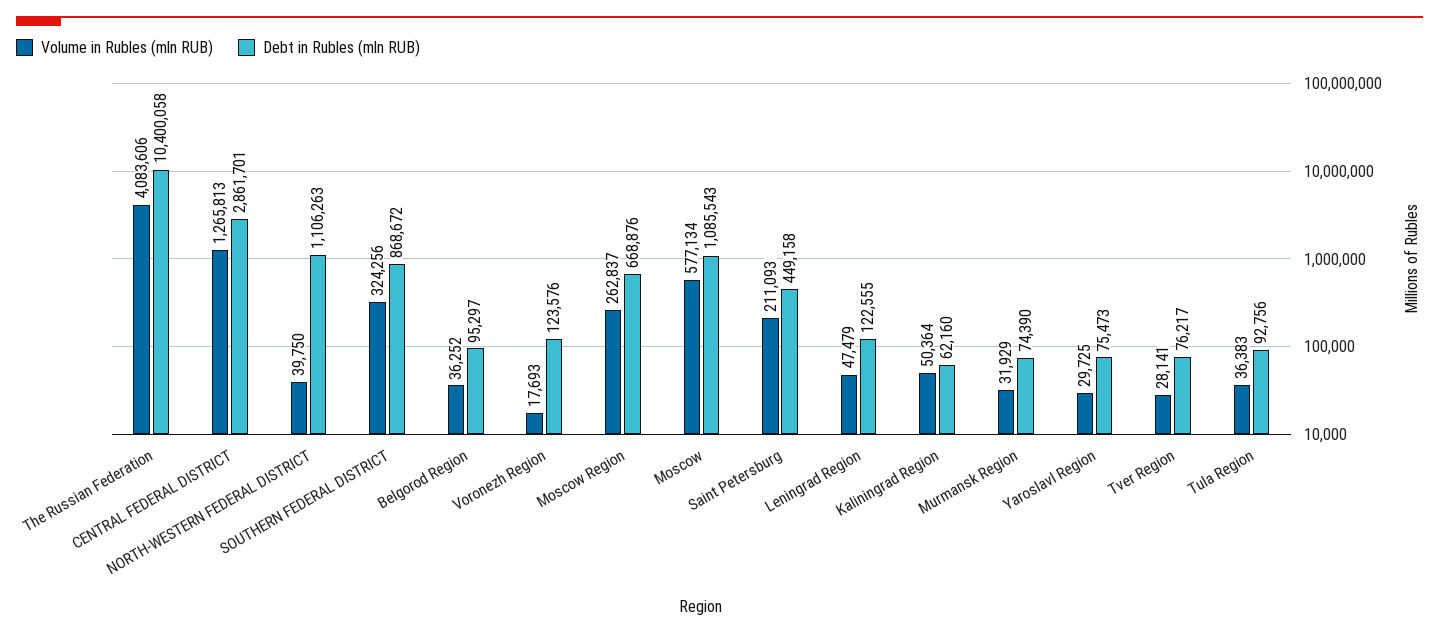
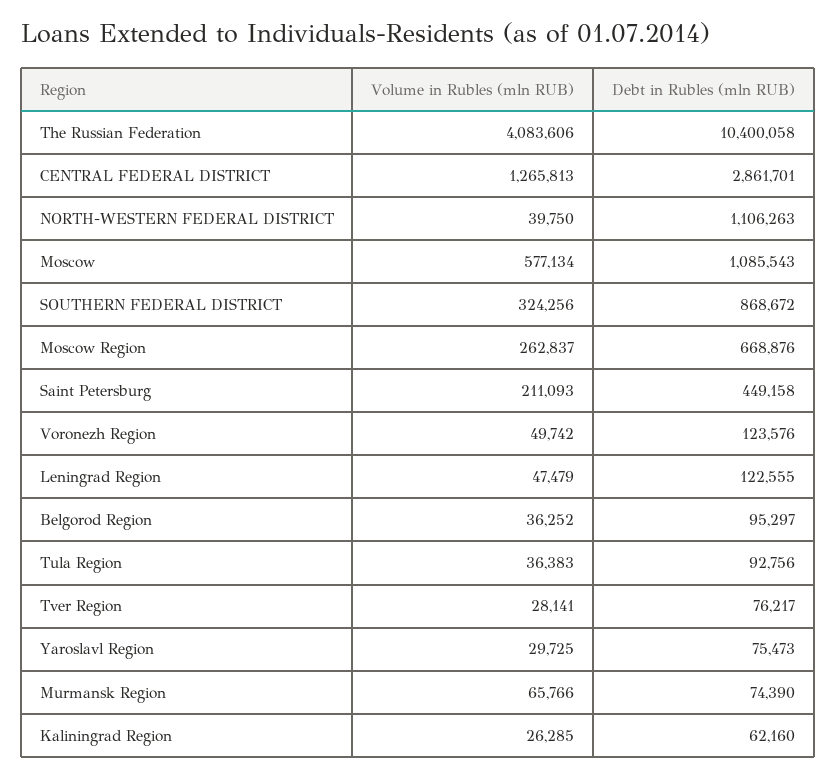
Volume in Rubles (mln RUB), Voronezh Region: 17693 -> 49742
Volume in Rubles (mln RUB), Kaliningrad Region: 50364 -> 26285
Volume in Rubles (mln RUB), Murmansk Region: 31929 -> 65766

